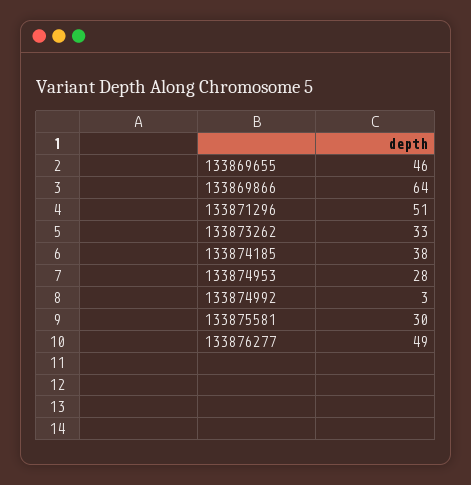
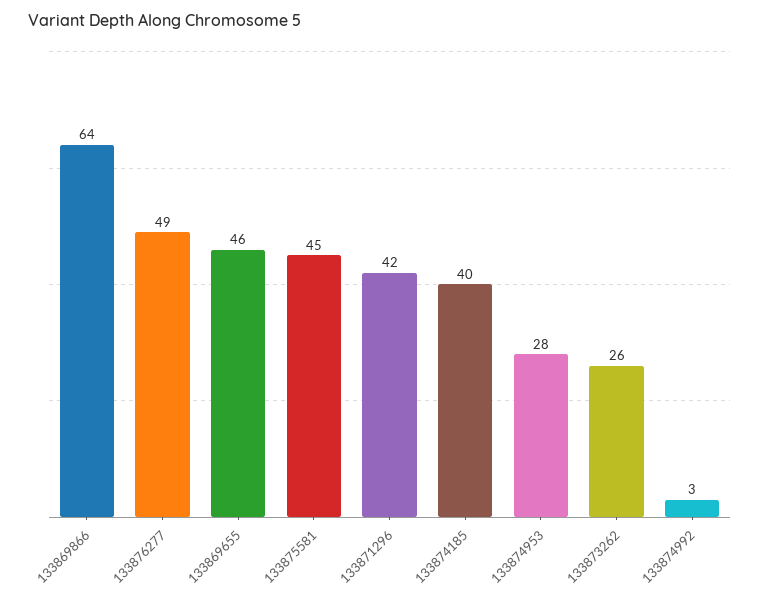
133871296: 51 -> 42
133873262: 33 -> 26
133874185: 38 -> 40
133875581: 30 -> 45

